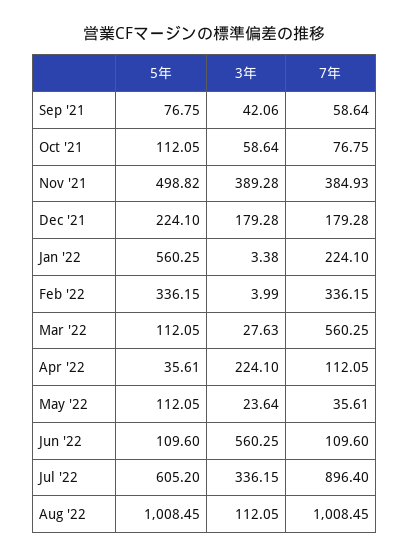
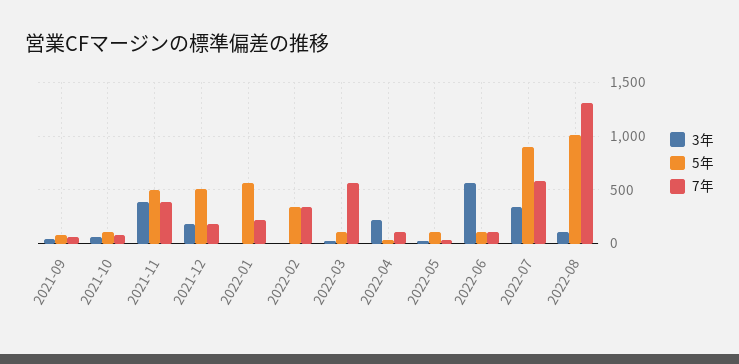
5年, Dec '21: 224.1 -> 500
5年, Jul '22: 605.2 -> 900
7年, Jul '22: 896.4 -> 600
7年, Aug '22: 1008.45 -> 1300

